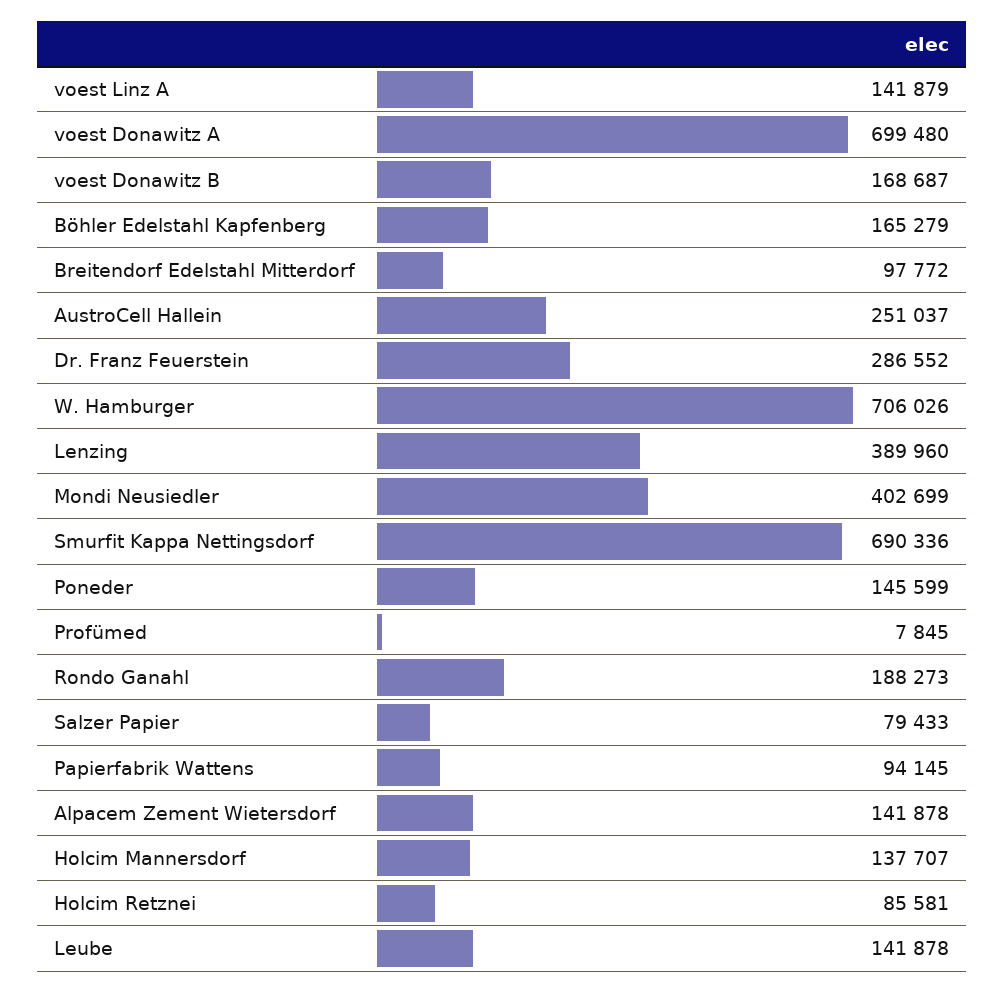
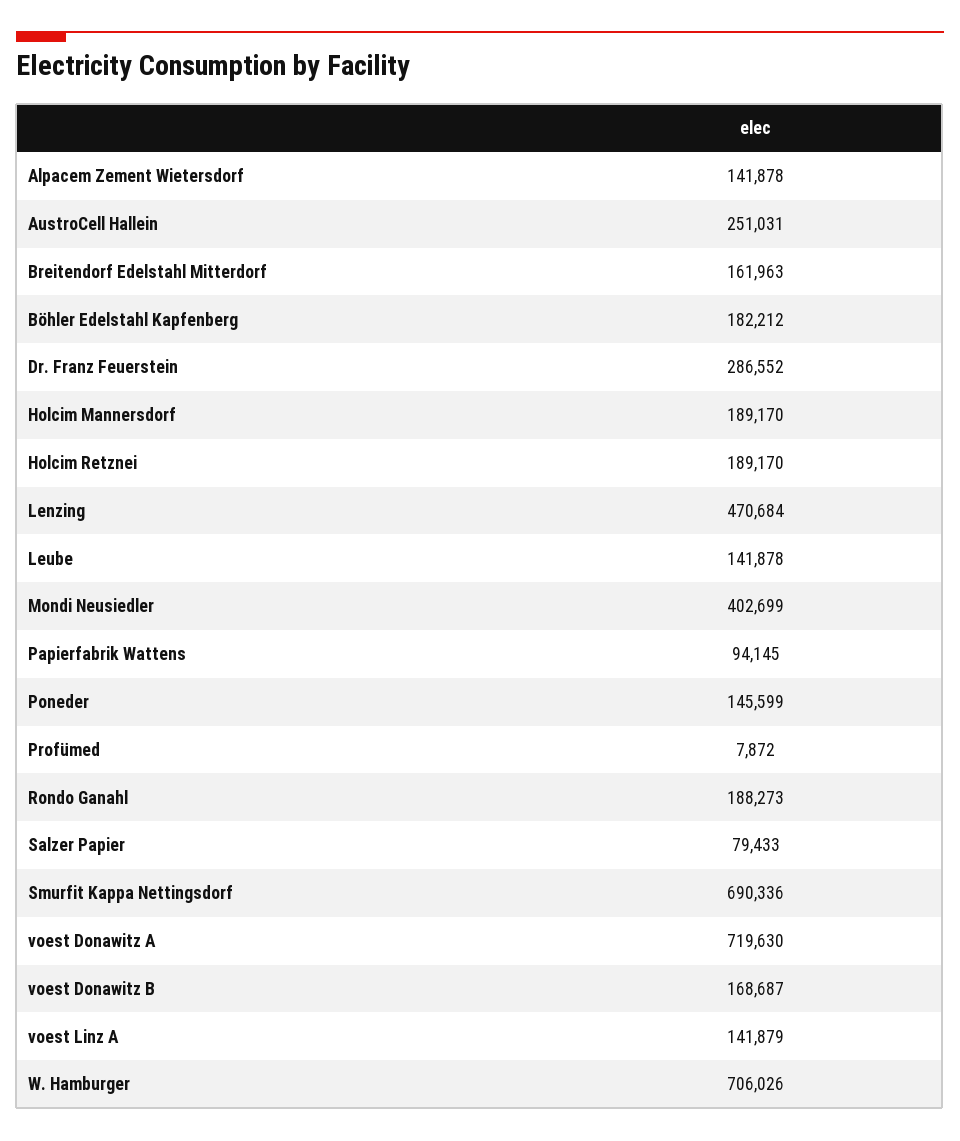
voest Donawitz A: 699480 -> 719630
Böhler Edelstahl Kapfenberg: 165279 -> 182212
Breitendorf Edelstahl Mitterdorf: 97772 -> 161963
AustroCell Hallein: 251037 -> 251031
Lenzing: 389960 -> 470684
Profümed: 7845 -> 7872
Holcim Mannersdorf: 137707 -> 189170
Holcim Retznei: 85581 -> 189170

